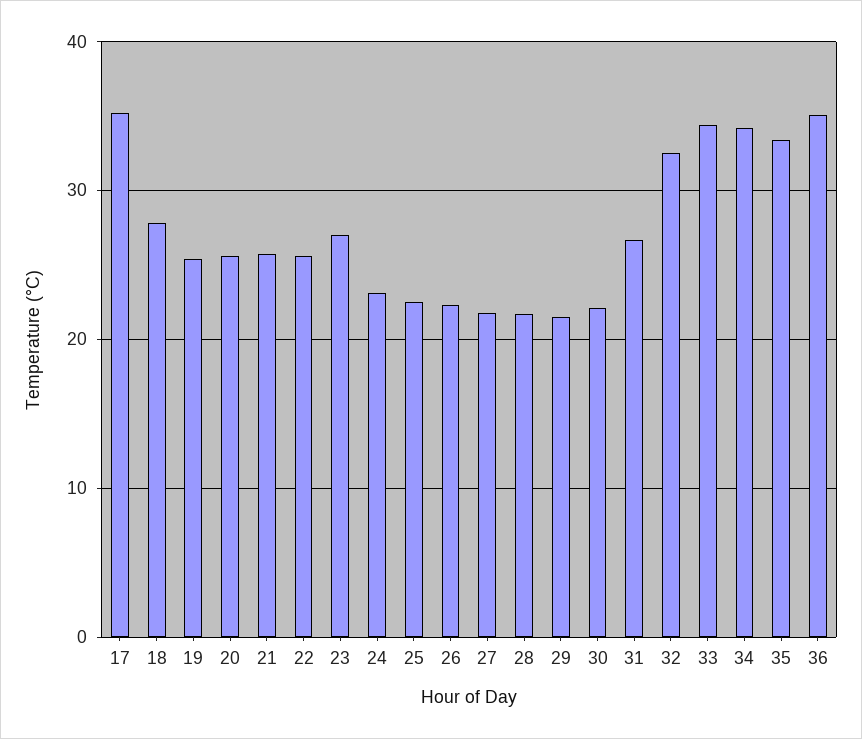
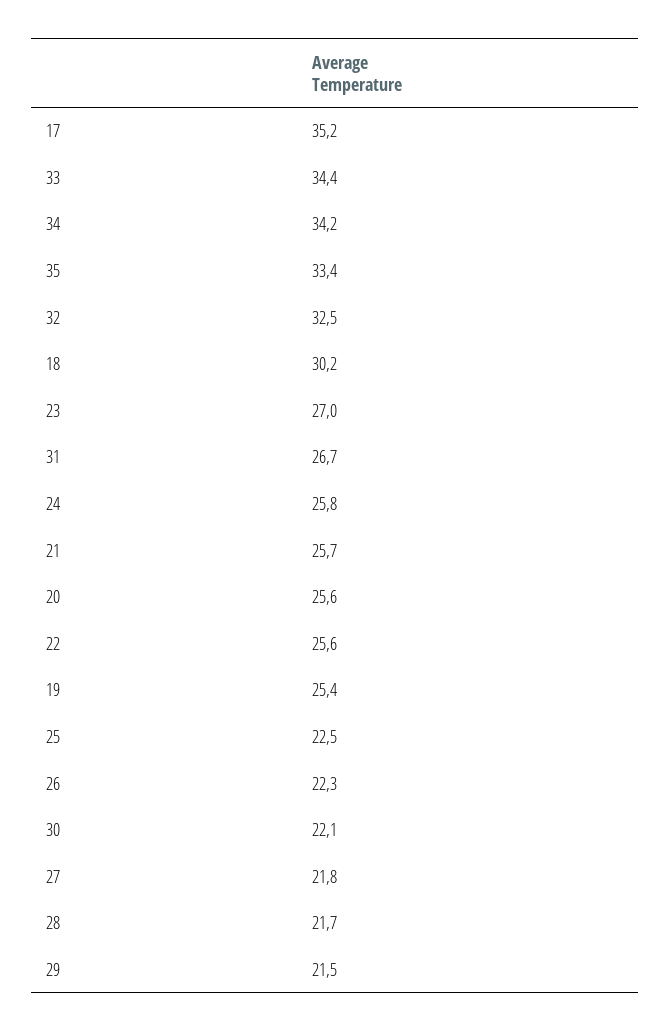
18: 28 -> 30.2
24: 23 -> 25.8
36: 35 -> none

